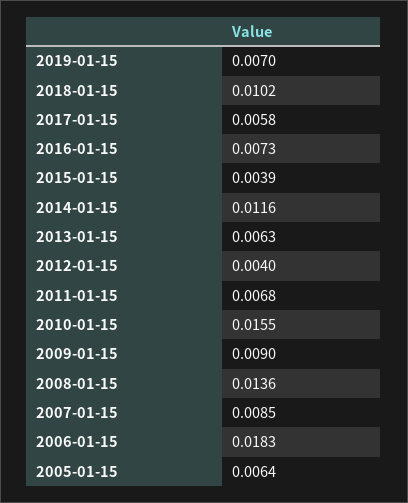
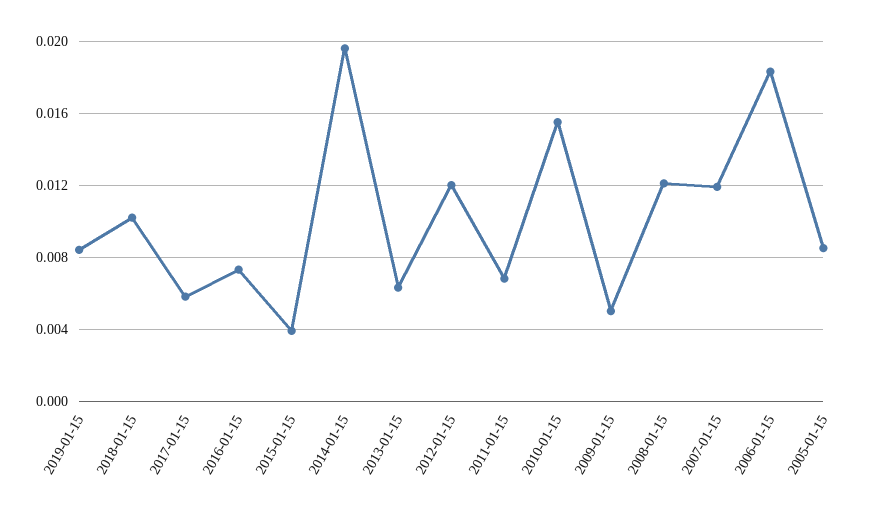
2019-01-15: 0.007 -> 0.0085
2014-01-15: 0.0116 -> 0.0195
2012-01-15: 0.004 -> 0.012
2009-01-15: 0.009 -> 0.005
2008-01-15: 0.0136 -> 0.012
2007-01-15: 0.0085 -> 0.012
2005-01-15: 0.0064 -> 0.0085

